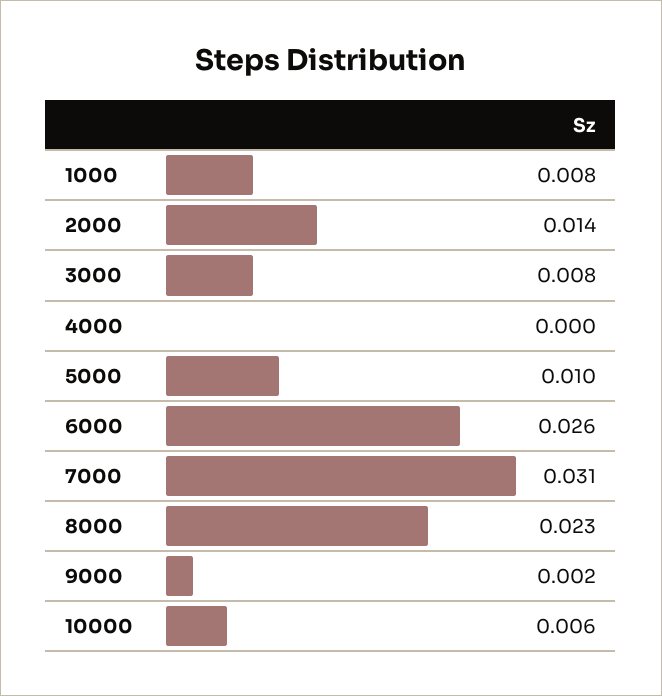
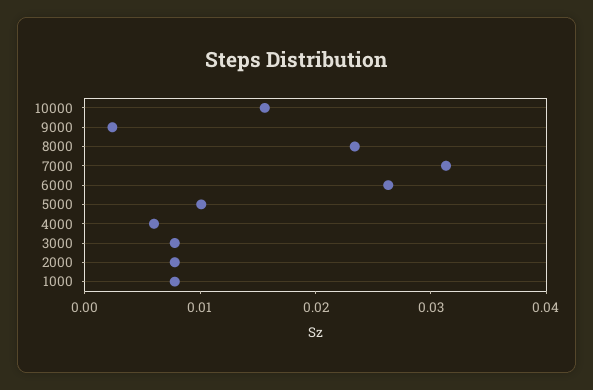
2000: 0.014 -> 0.008
4000: 0 -> 0.006
10000: 0.006 -> 0.016

